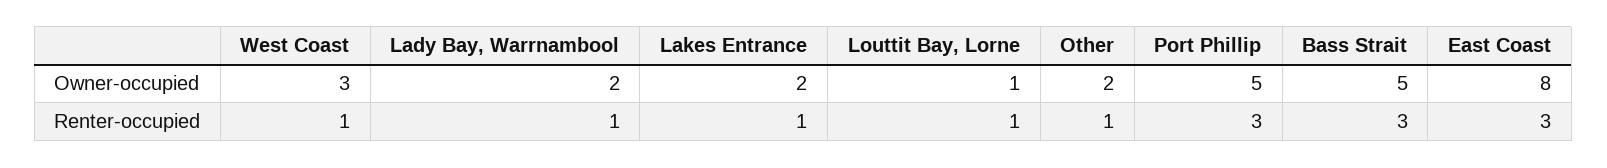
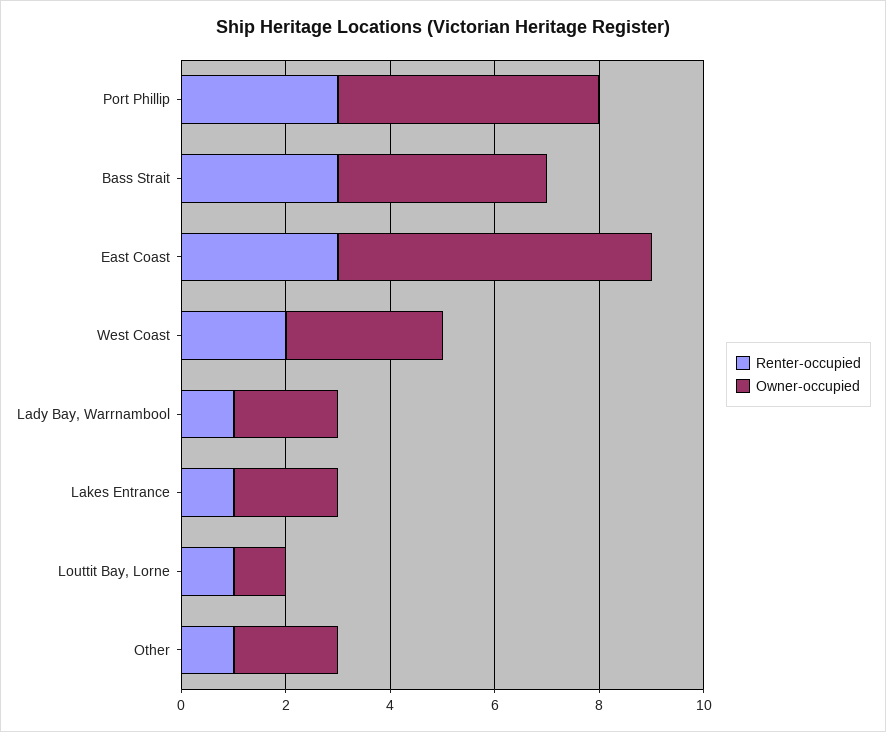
Owner-occupied, Bass Strait: 5 -> 4
Owner-occupied, East Coast: 8 -> 6
Renter-occupied, West Coast: 1 -> 2

